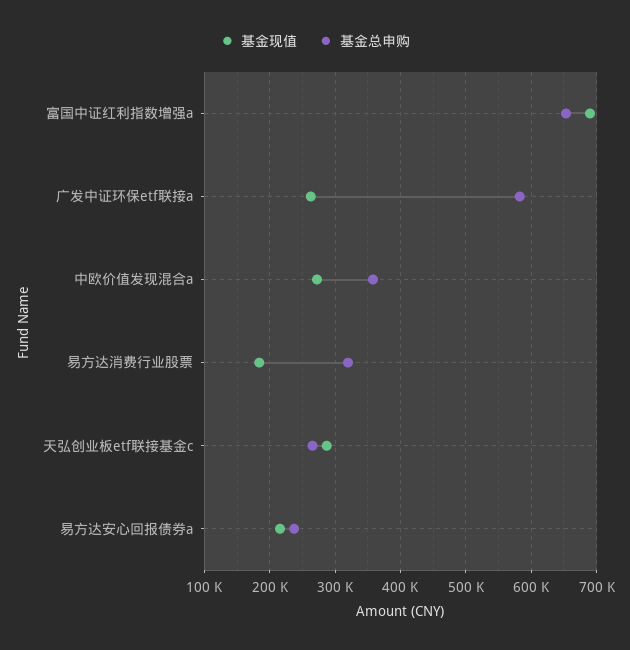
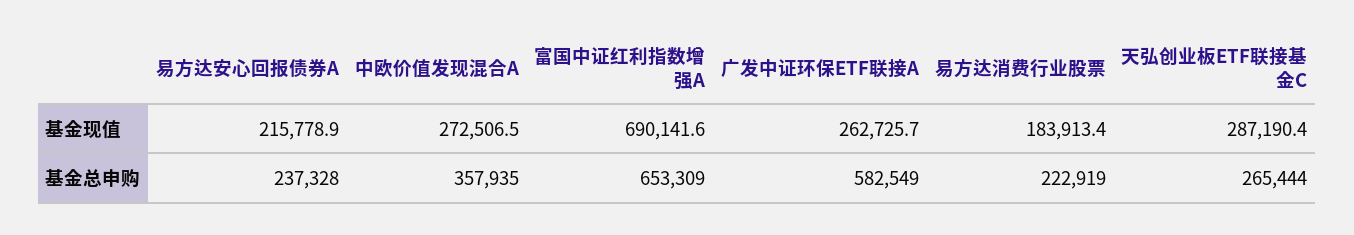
基金总申购, 易方达消费行业股票: 320000 -> 222919

